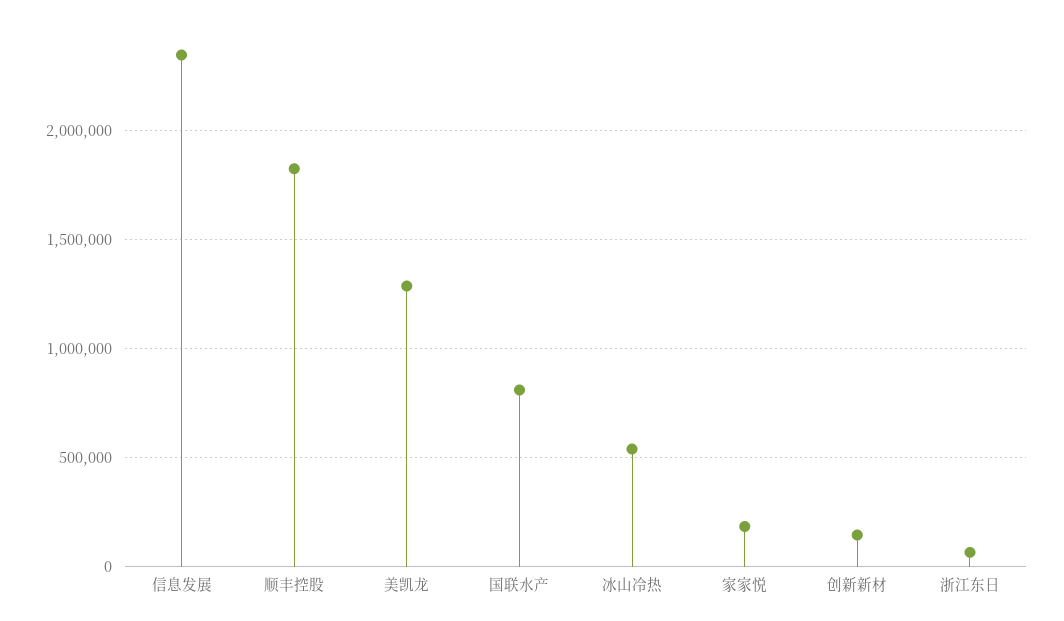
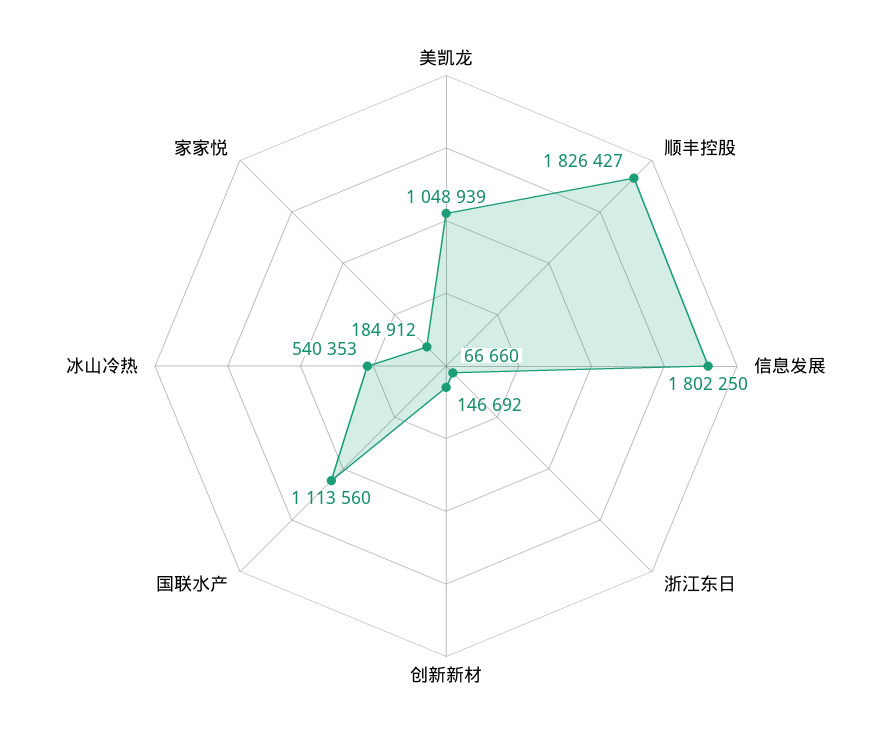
信息发展: 2350000 -> 1802250
美凯龙: 1300000 -> 1048939
国联水产: 800000 -> 1113560

